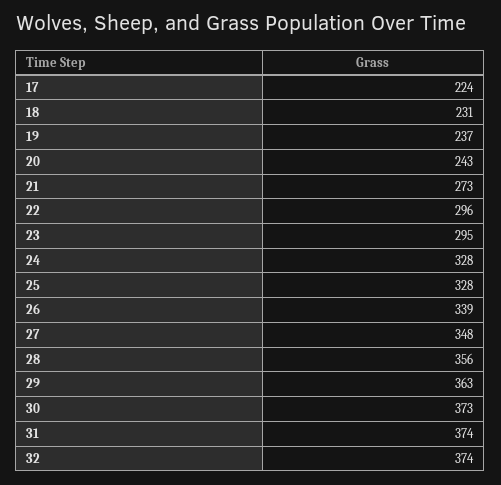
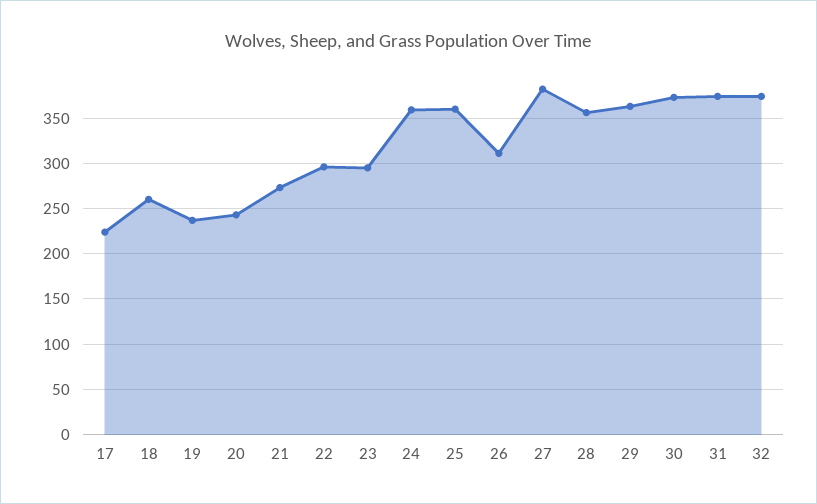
18: 231 -> 260
24: 328 -> 360
25: 328 -> 360
26: 339 -> 310
27: 348 -> 380

